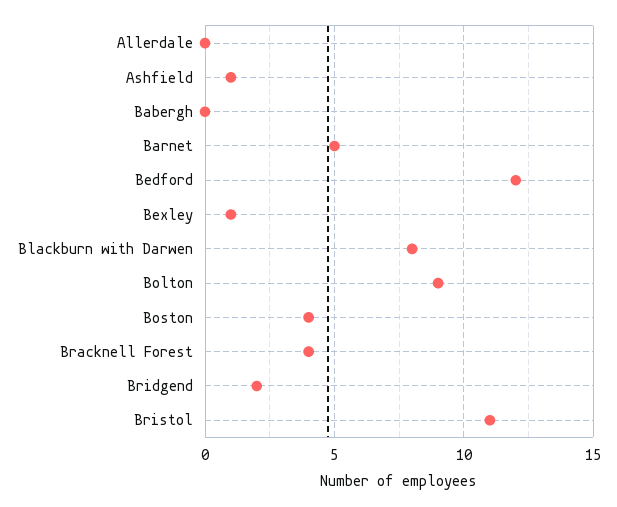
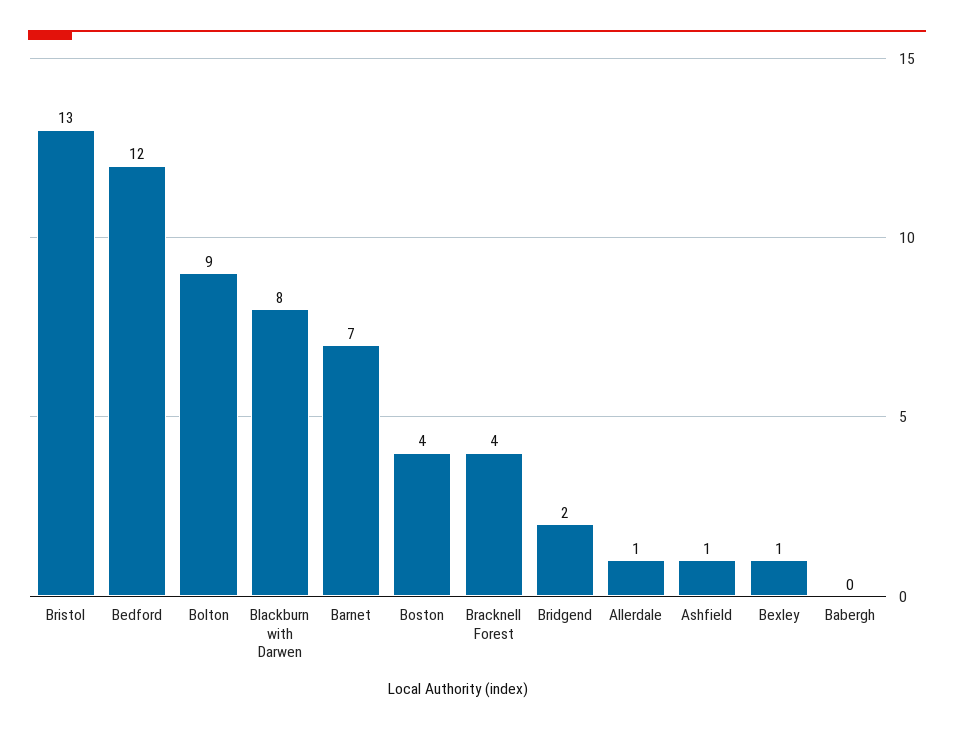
Allerdale: 0 -> 1
Barnet: 5 -> 7
Bristol: 11 -> 13

